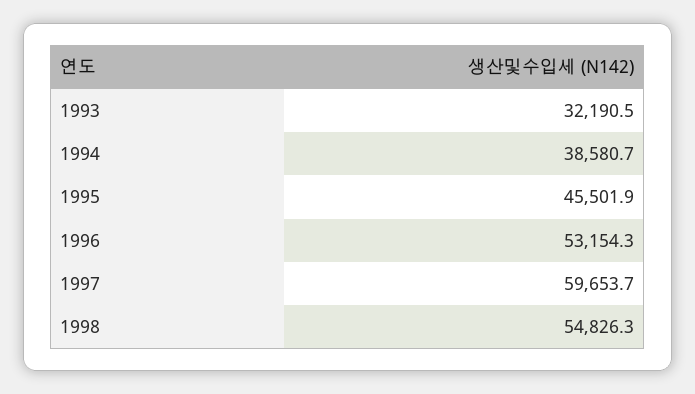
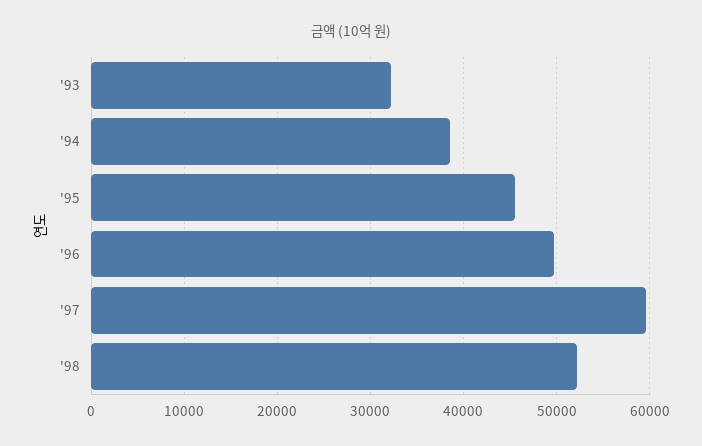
1996: 53154.3 -> 50000
1998: 54826.3 -> 52000

